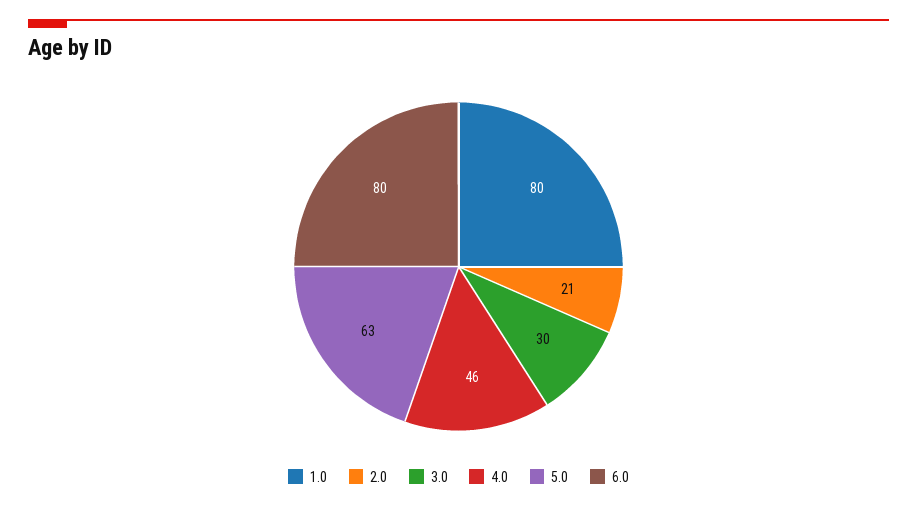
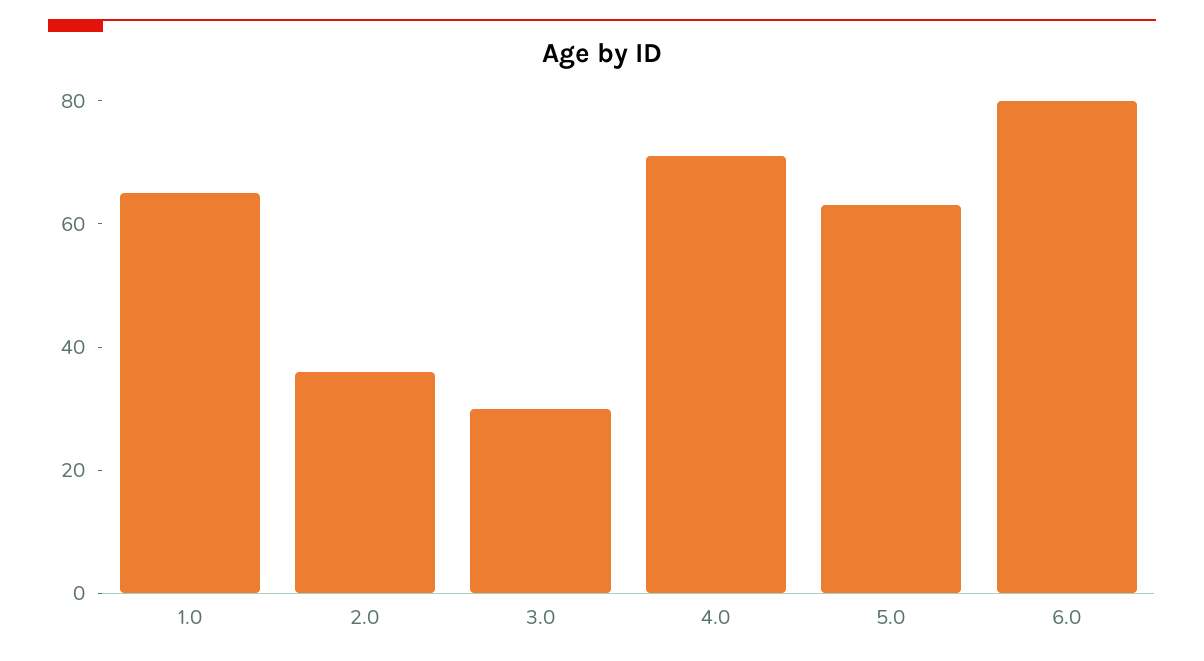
1.0: 80 -> 65
2.0: 21 -> 35
4.0: 46 -> 70

